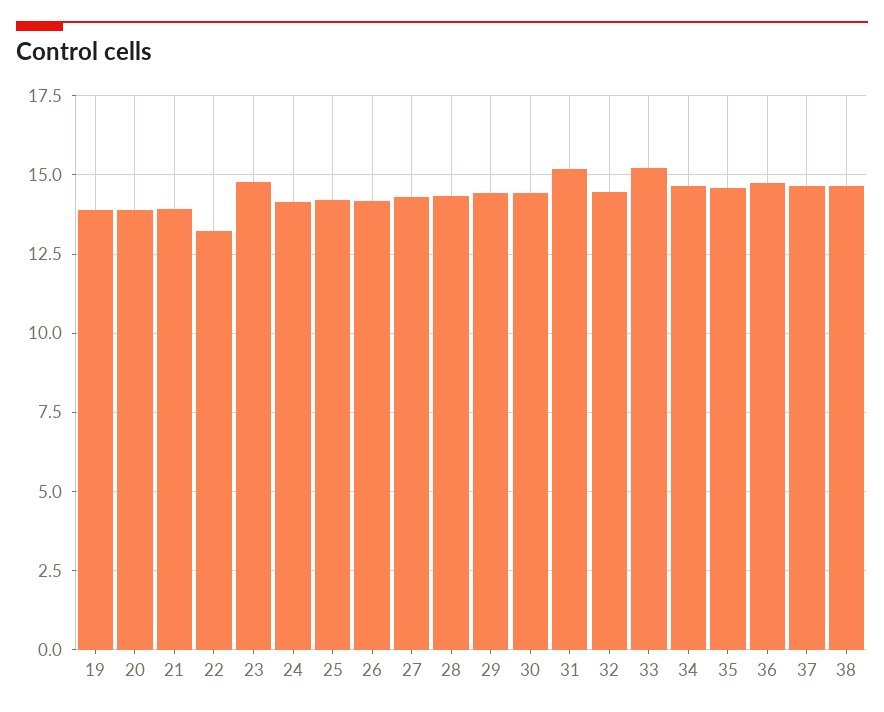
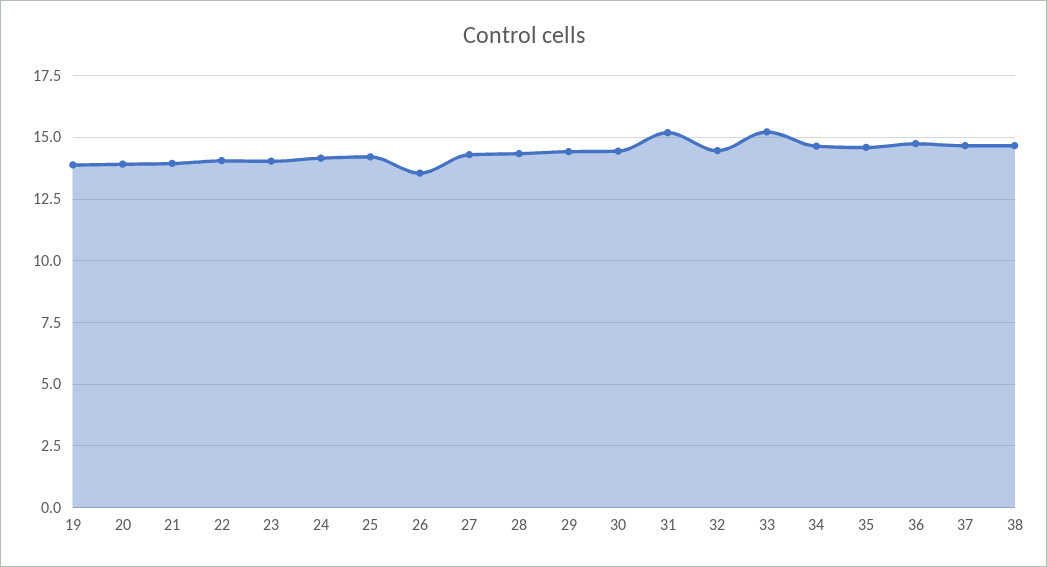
22: 13.25 -> 14
23: 14.75 -> 14
26: 14.25 -> 13.5

